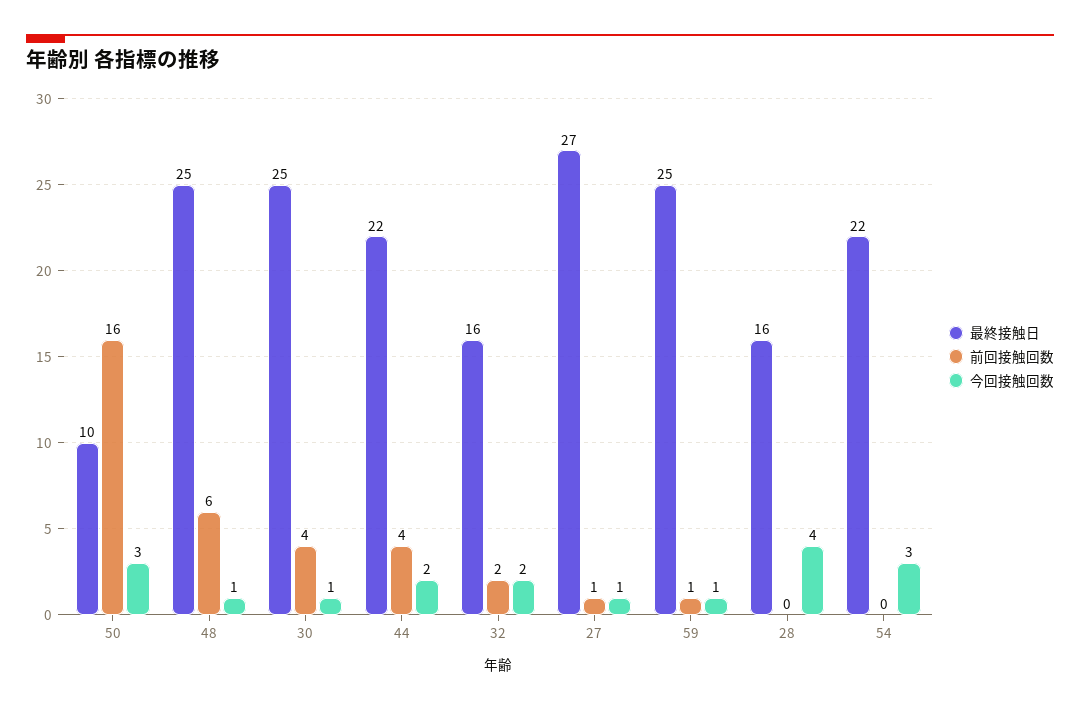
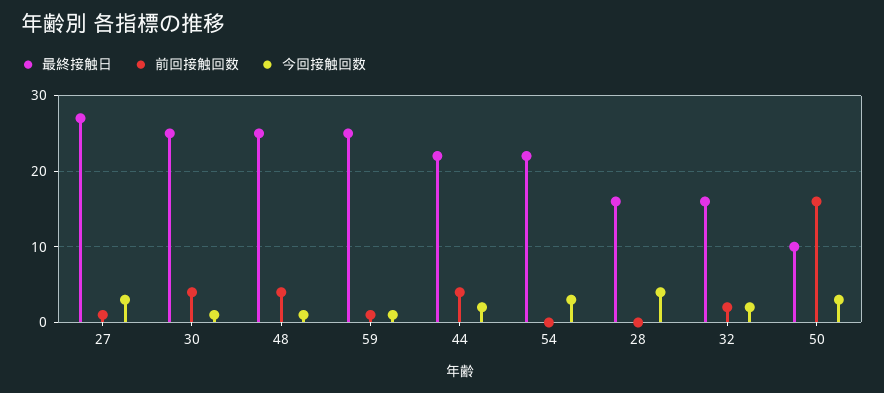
前回接触回数, 48: 6 -> 4
今回接触回数, 27: 1 -> 3

